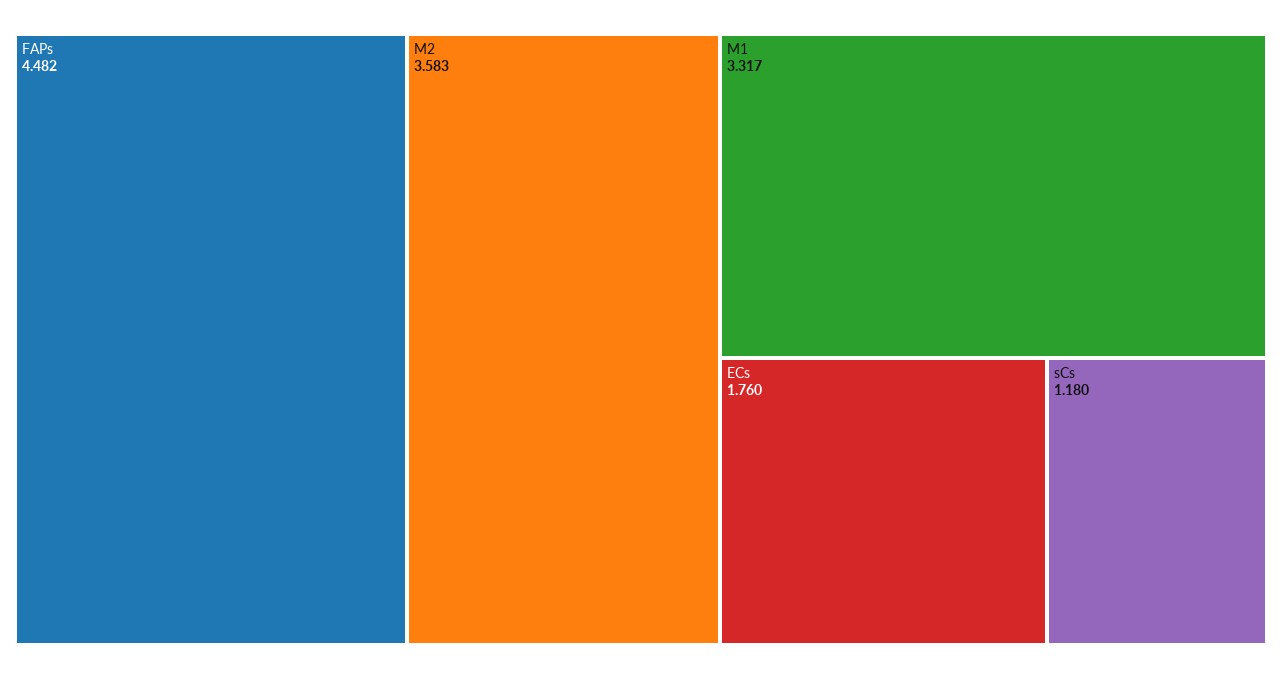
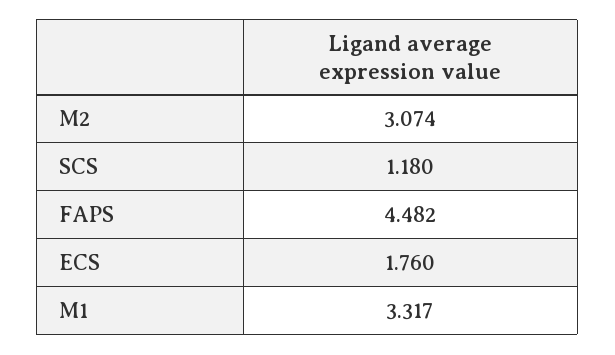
M2: 3.583 -> 3.074

